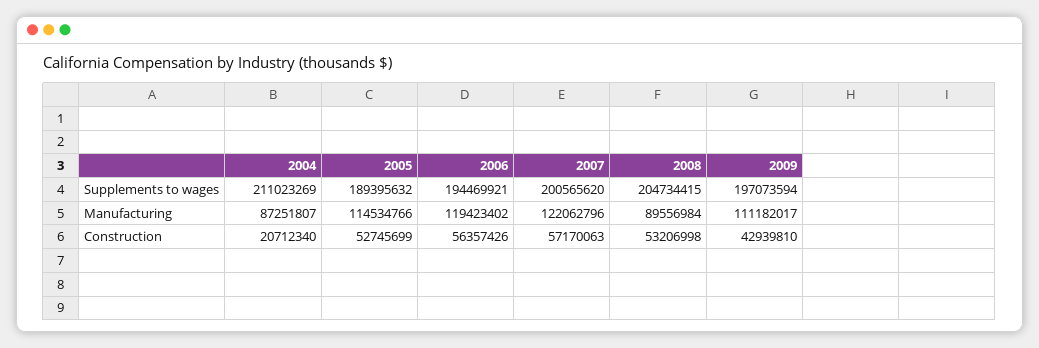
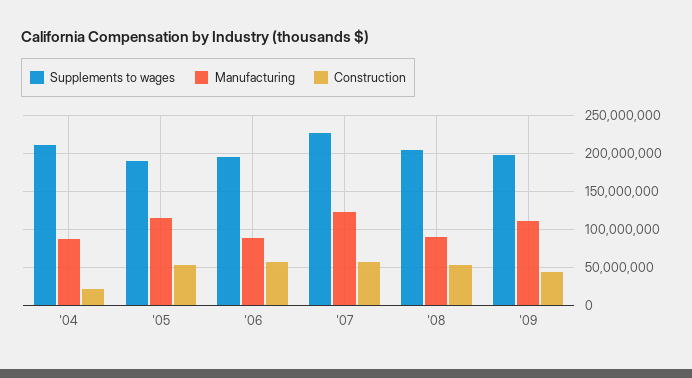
Supplements to wages, 2007: 200565620 -> 230000000
Manufacturing, 2006: 119423402 -> 90000000

